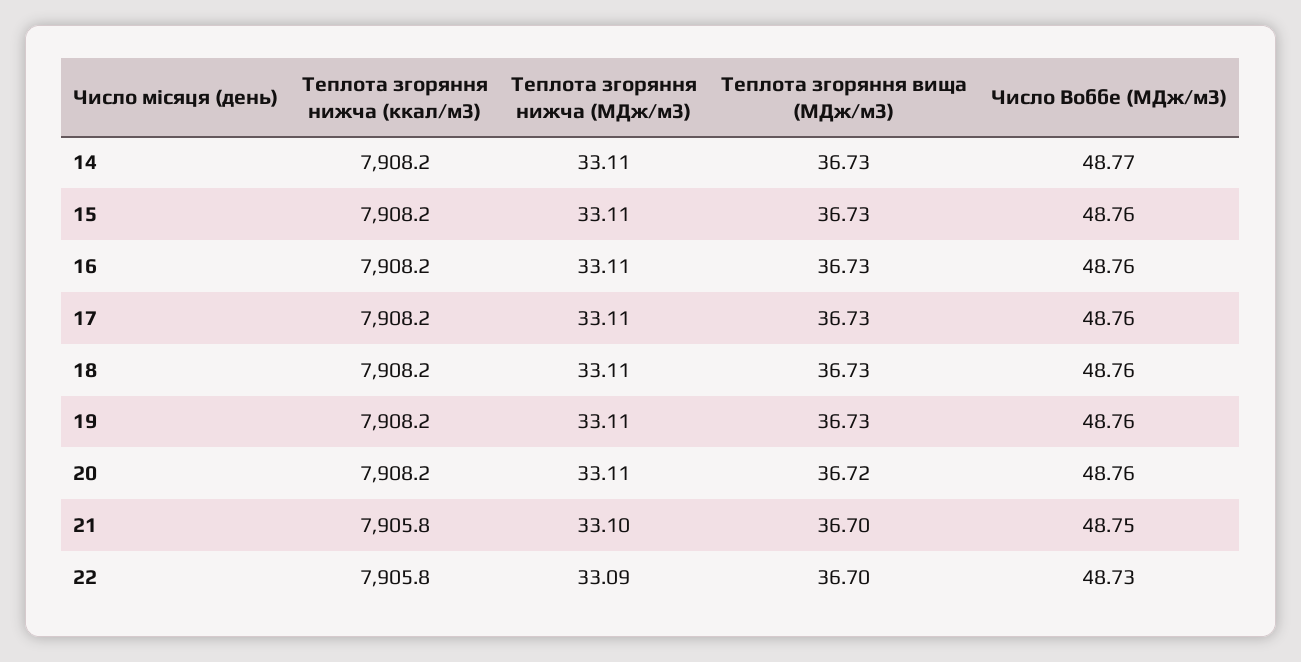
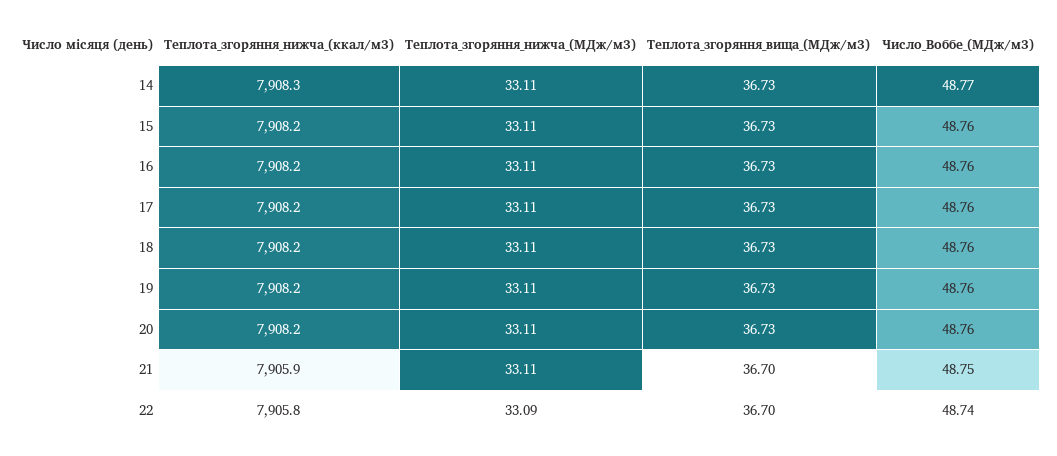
Теплота згоряння нижча (ккал/м3), 14: 7908.2 -> 7908.3
Теплота згоряння вища (МДж/м3), 20: 36.72 -> 36.73
Теплота згоряння нижча (ккал/м3), 21: 7905.8 -> 7905.9
Теплота згоряння нижча (МДж/м3), 21: 33.1 -> 33.11
Число Воббе (МДж/м3), 22: 48.73 -> 48.74

